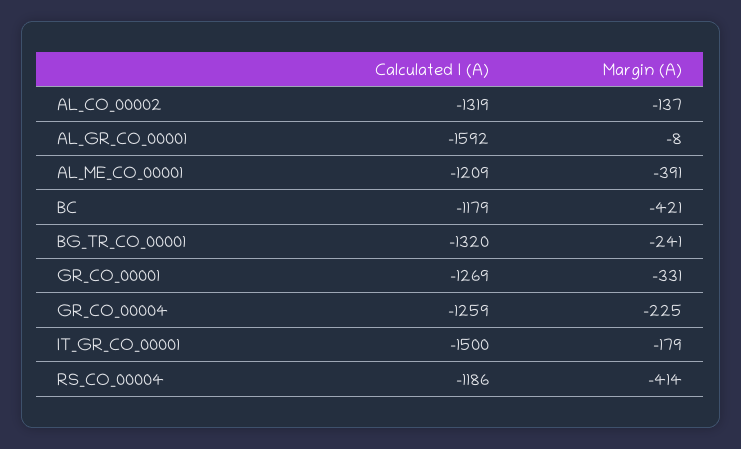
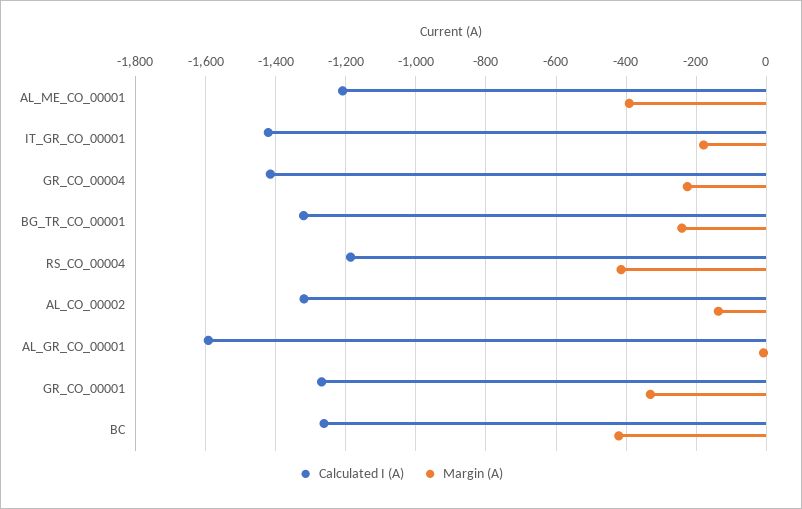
Calculated I (A), BC: -1179 -> -1260
Calculated I (A), GR_CO_00004: -1259 -> -1420
Calculated I (A), IT_GR_CO_00001: -1500 -> -1420

